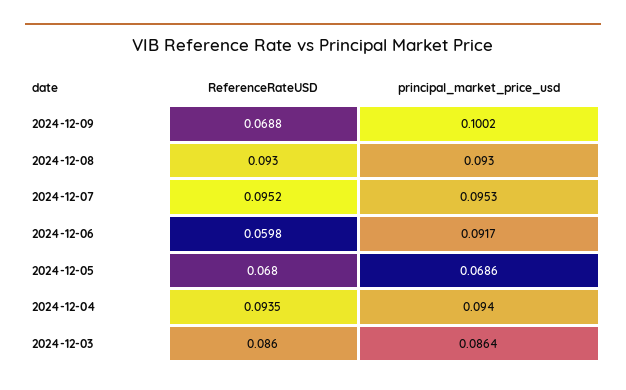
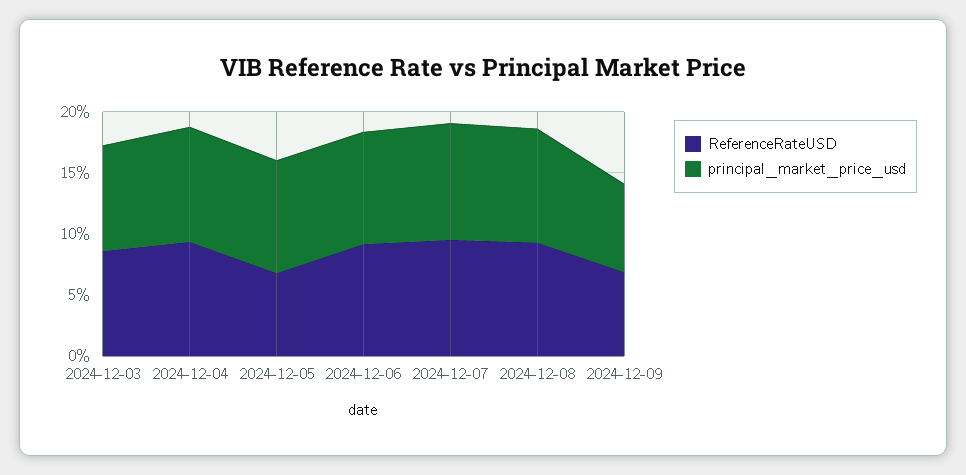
principal_market_price_usd, 2024-12-09: 0.1002 -> 0.07
ReferenceRateUSD, 2024-12-06: 0.0598 -> 0.09
principal_market_price_usd, 2024-12-05: 0.0686 -> 0.09

